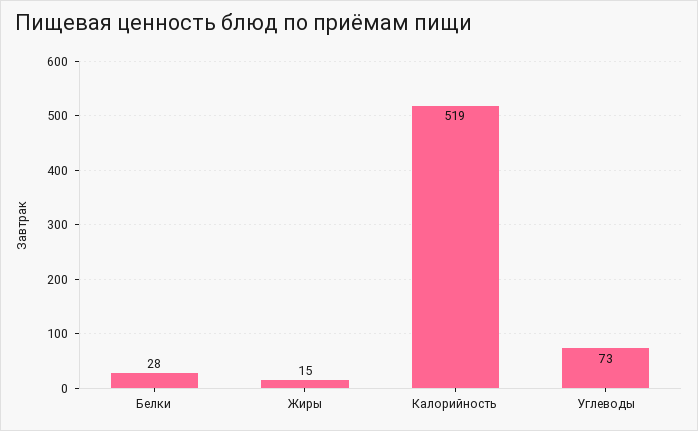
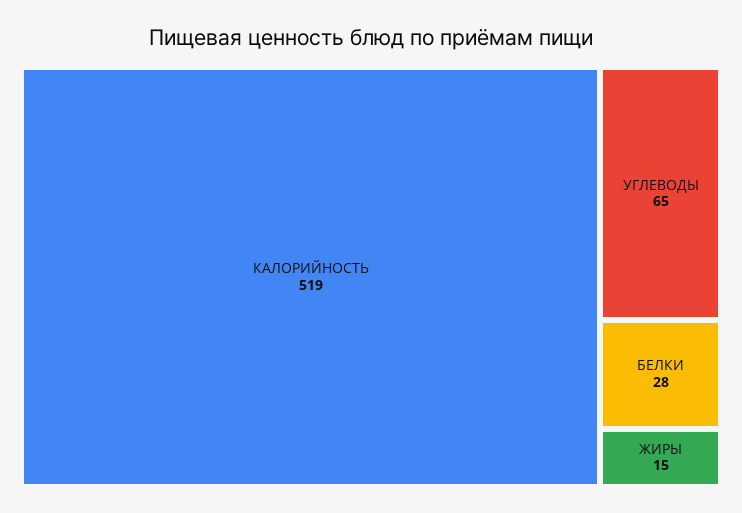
Углеводы: 73 -> 65

